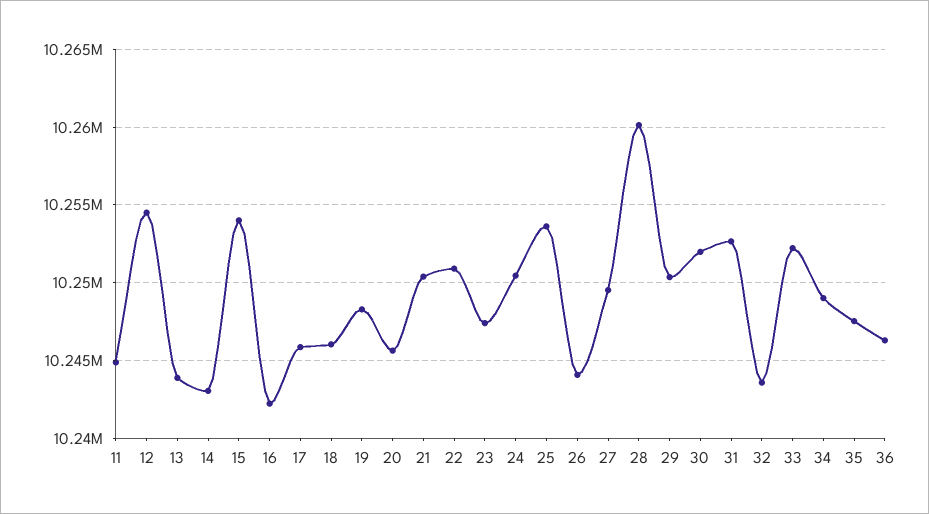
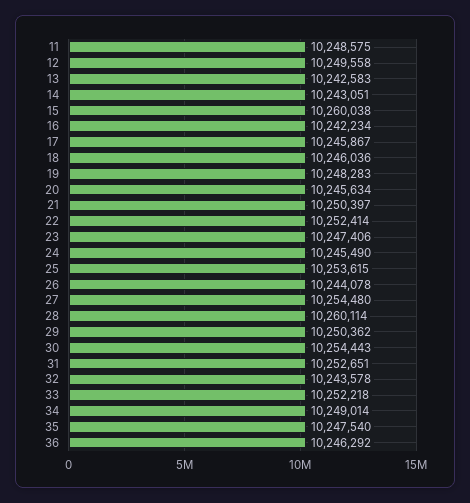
11: 10245000 -> 10248575
12: 10254500 -> 10249558
13: 10244000 -> 10242583
15: 10254000 -> 10260038
22: 10251000 -> 10252414
24: 10250500 -> 10245490
27: 10249500 -> 10254480
30: 10252000 -> 10254443

